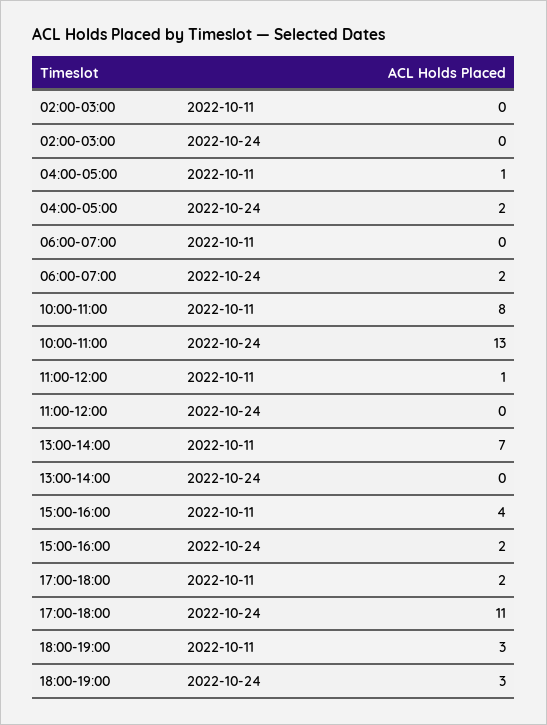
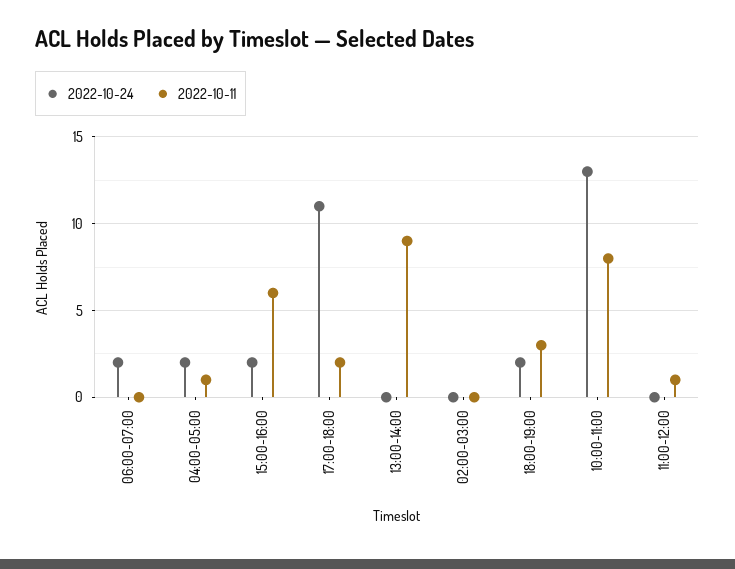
2022-10-11, 13:00-14:00: 7 -> 9
2022-10-11, 15:00-16:00: 4 -> 6
2022-10-24, 18:00-19:00: 3 -> 2

